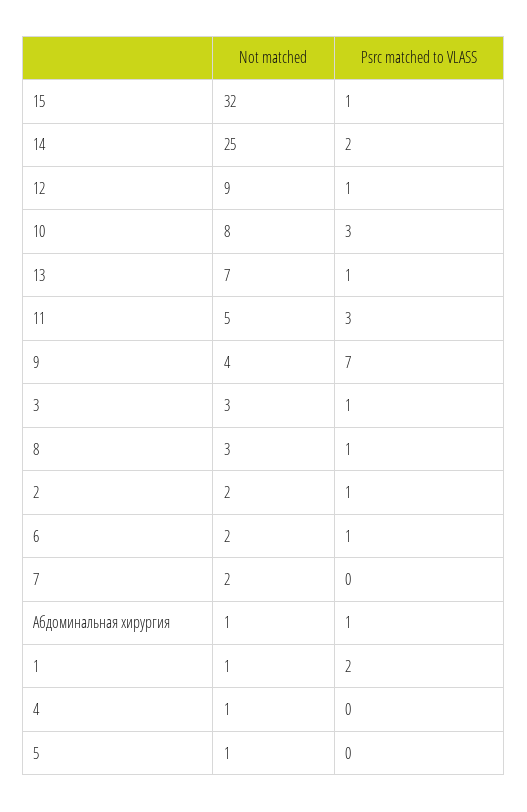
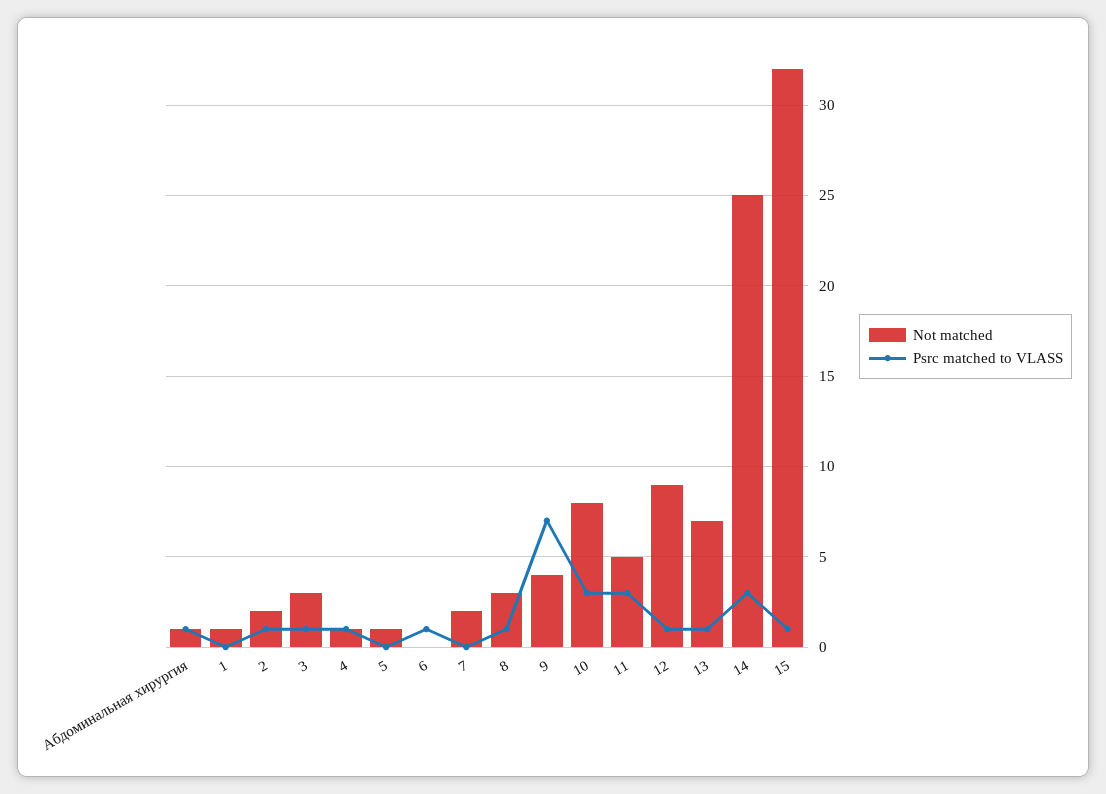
Psrc matched to VLASS, 14: 2 -> 3
Not matched, 6: 2 -> 0
Psrc matched to VLASS, 1: 2 -> 0
Psrc matched to VLASS, 4: 0 -> 1

